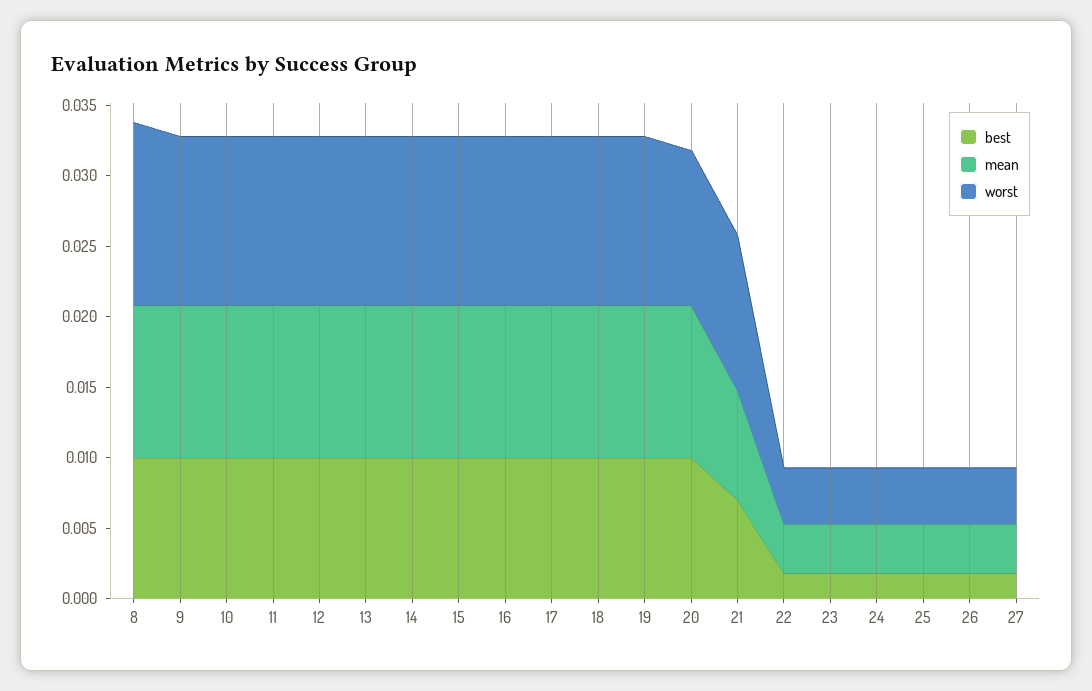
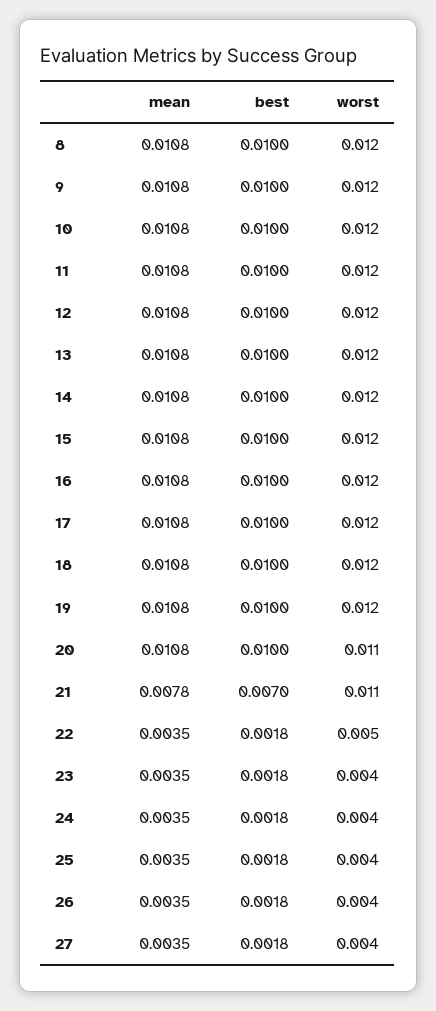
worst, 8: 0.013 -> 0.012
worst, 22: 0.004 -> 0.005

